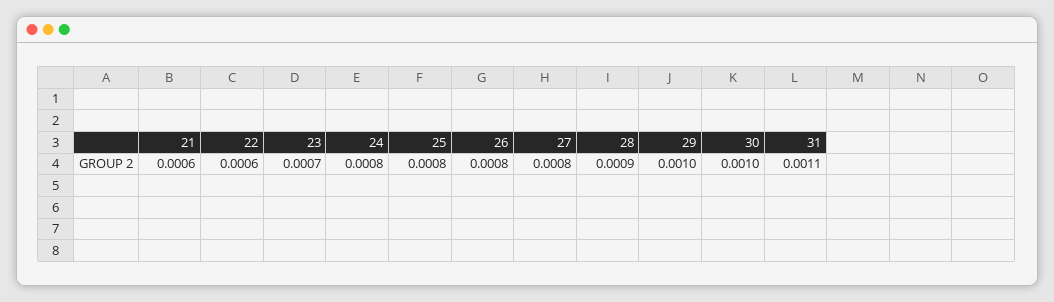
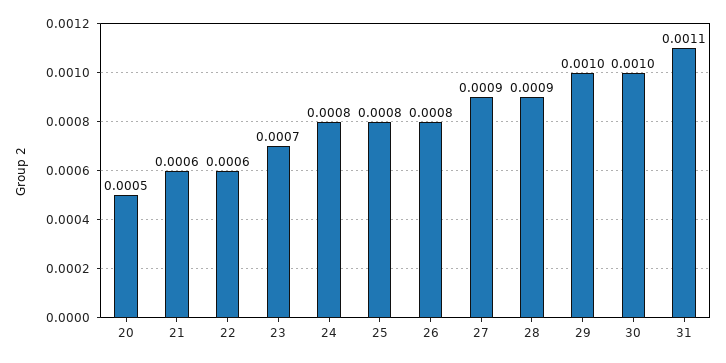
27: 0.0008 -> 0.0009
20: none -> 0.0005

